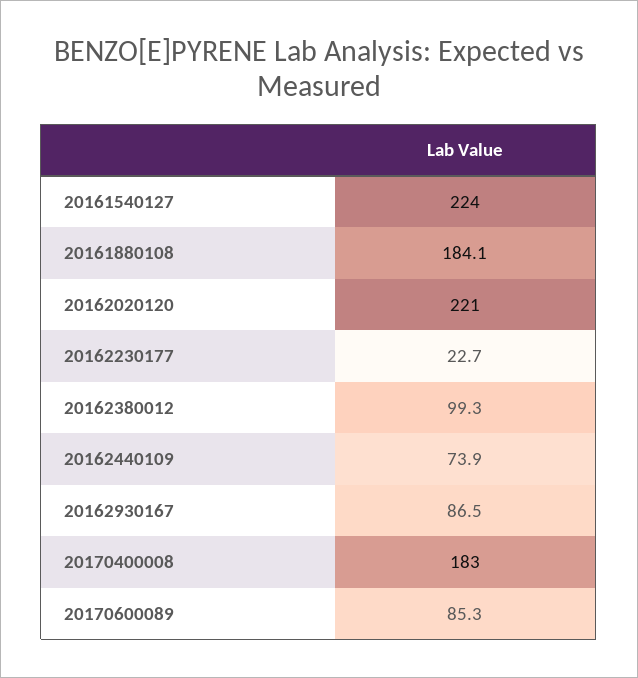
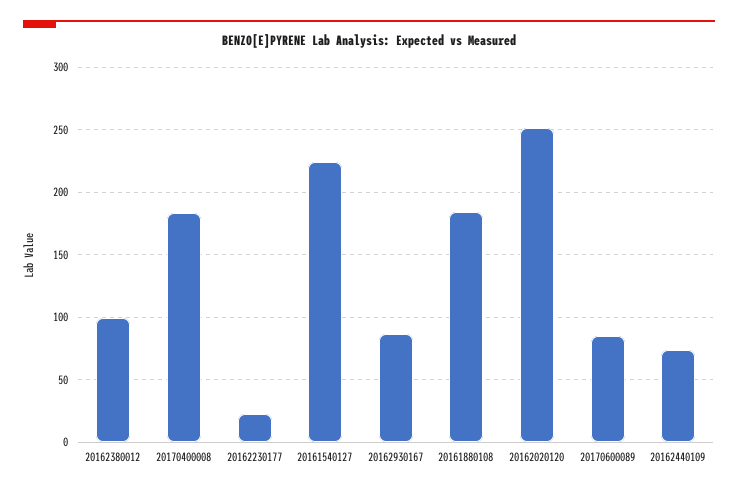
20162020120: 221 -> 250

